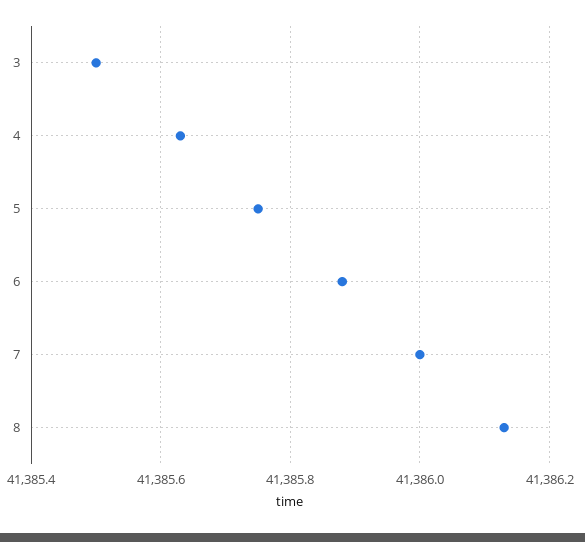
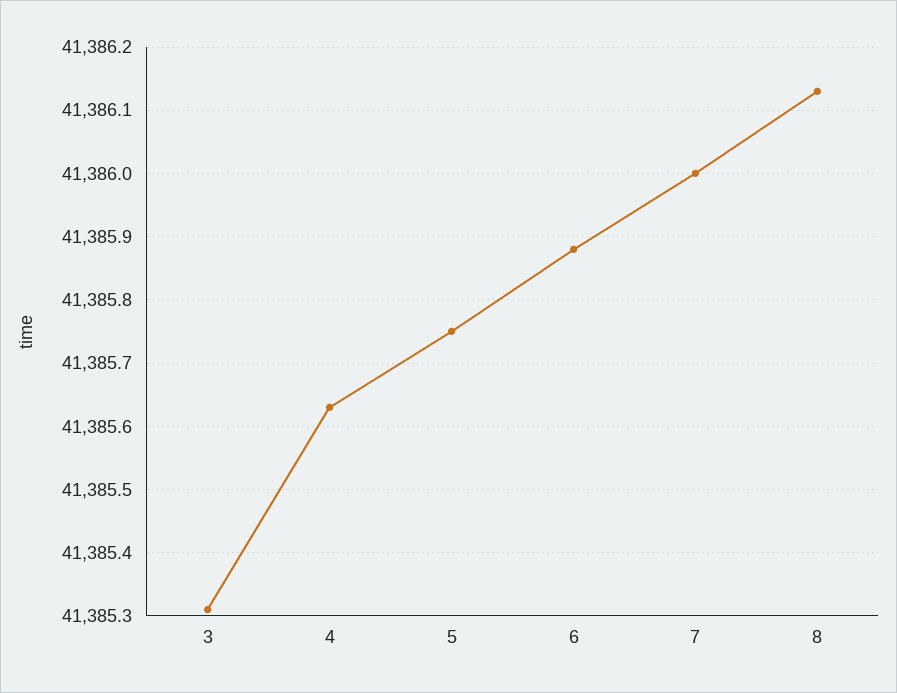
3: 41385.5 -> 41385.31

